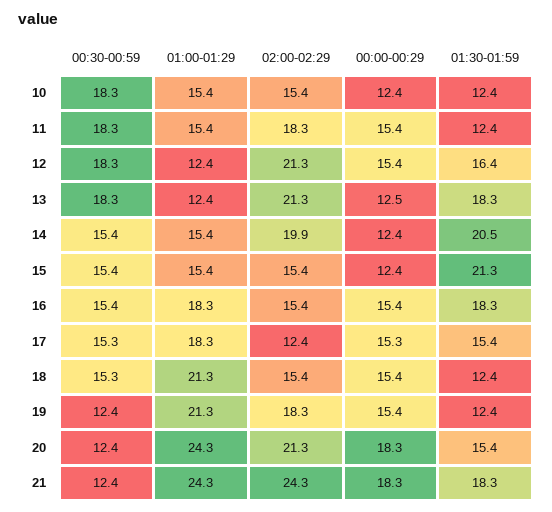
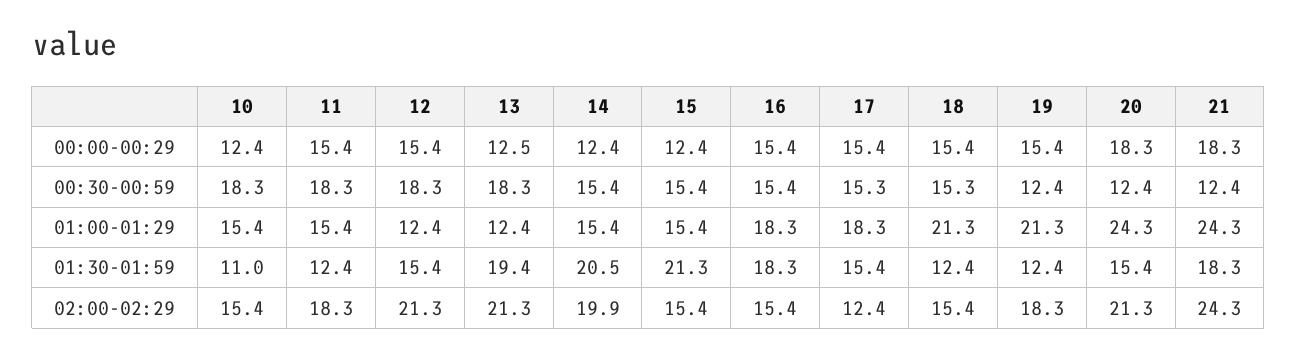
01:30-01:59, 10: 12.4 -> 11
01:30-01:59, 12: 16.4 -> 15.4
01:30-01:59, 13: 18.3 -> 19.4
00:00-00:29, 17: 15.3 -> 15.4

